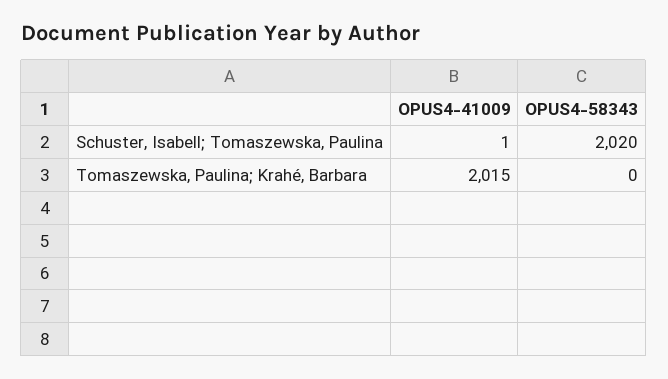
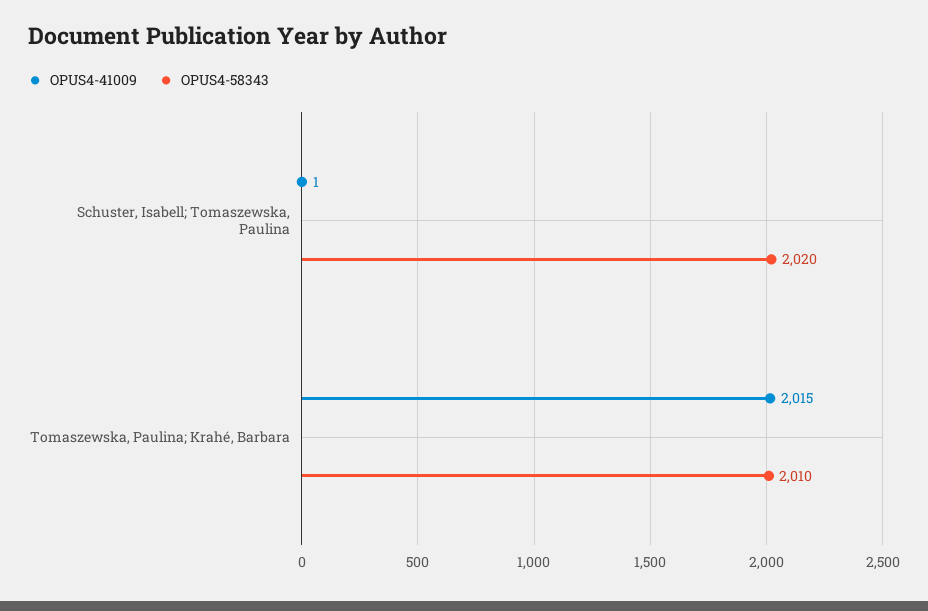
OPUS4-58343, Tomaszewska, Paulina; Krahé, Barbara: 0 -> 2010

